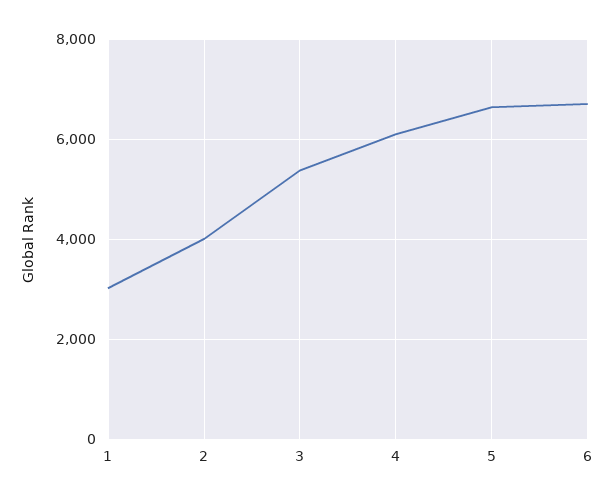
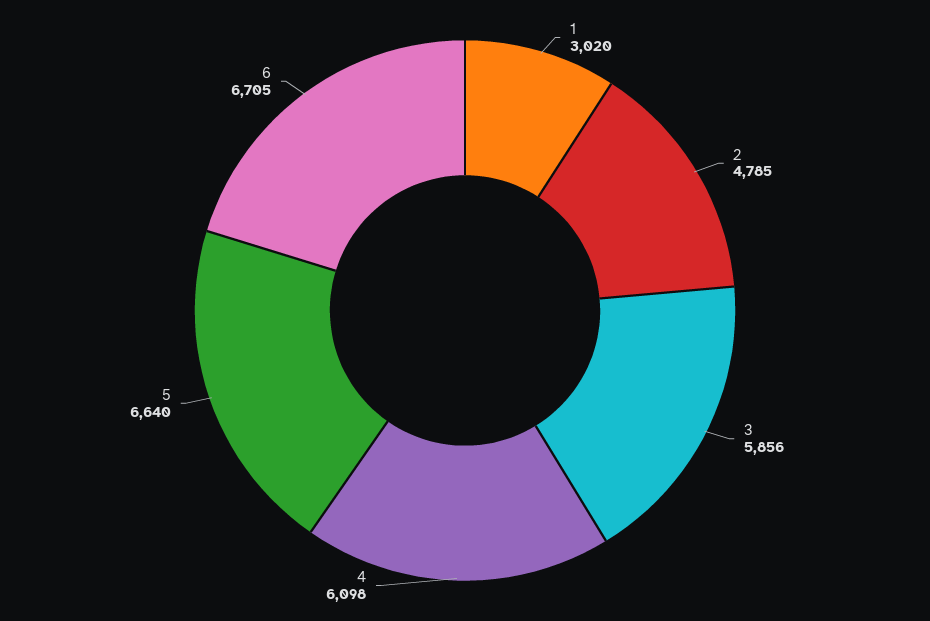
2: 4000 -> 4785
3: 5400 -> 5856

